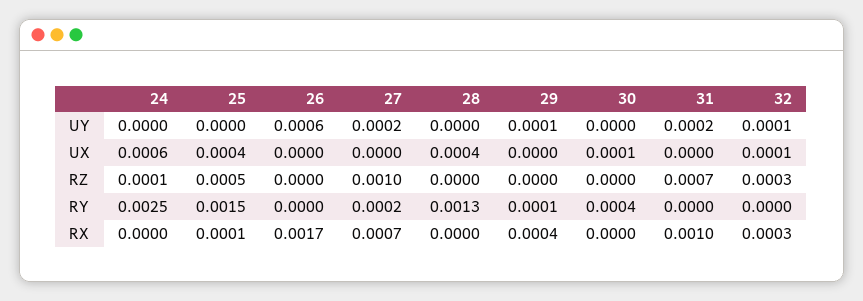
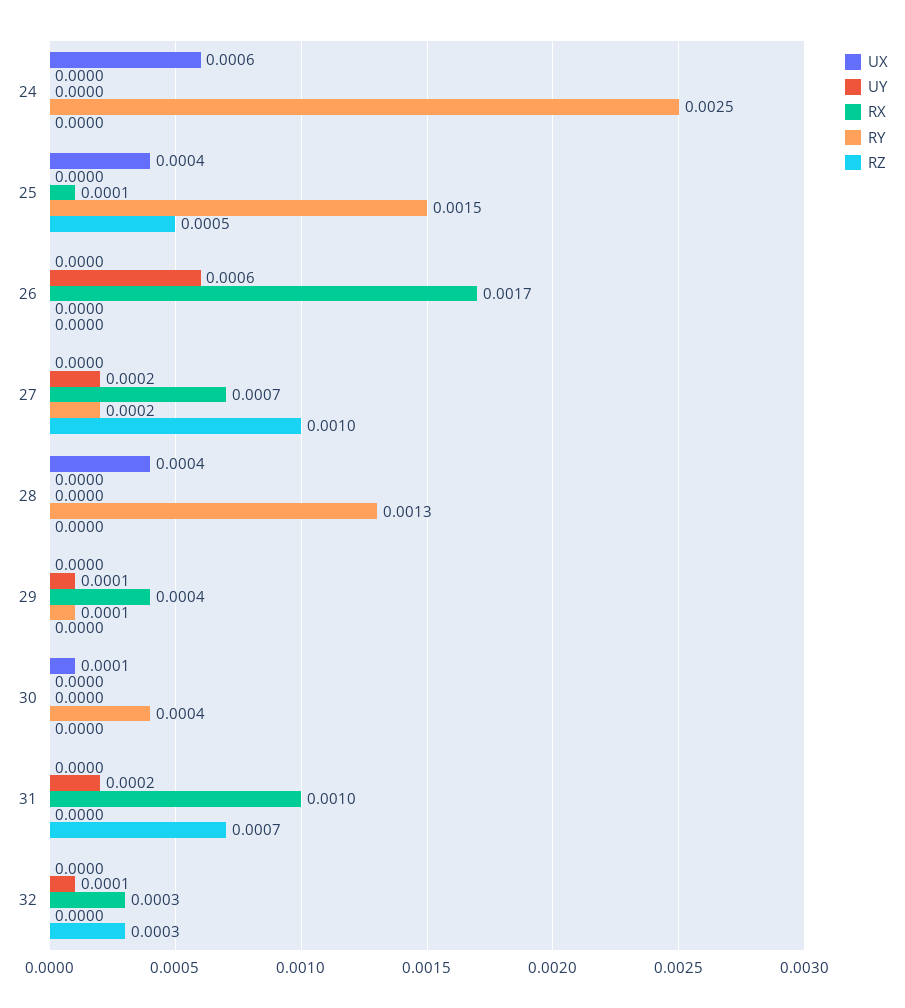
UX, 32: 0.0001 -> 0
RZ, 24: 0.0001 -> 0

